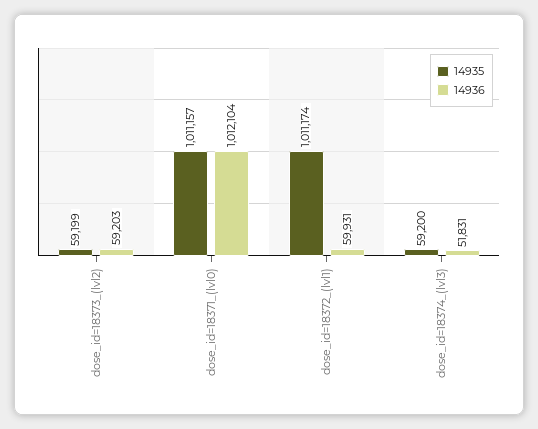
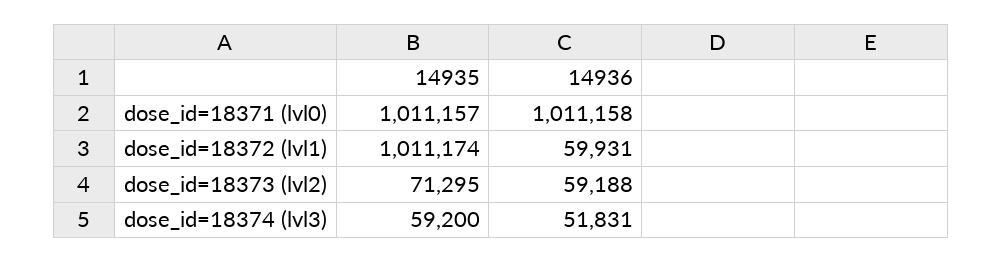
14935, dose_id=18373_(lvl2): 59199 -> 71295
14936, dose_id=18373_(lvl2): 59203 -> 59188
14936, dose_id=18371_(lvl0): 1012104 -> 1011158

